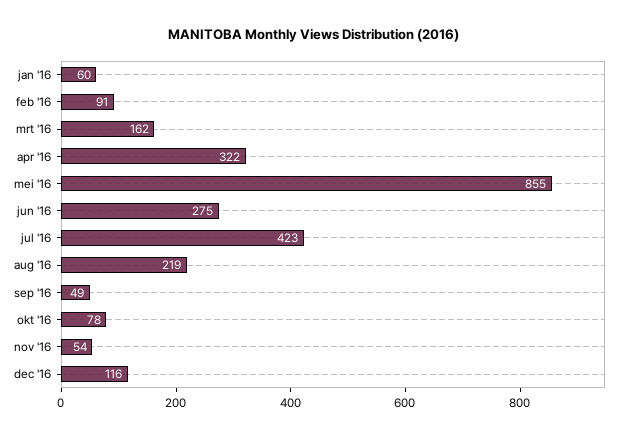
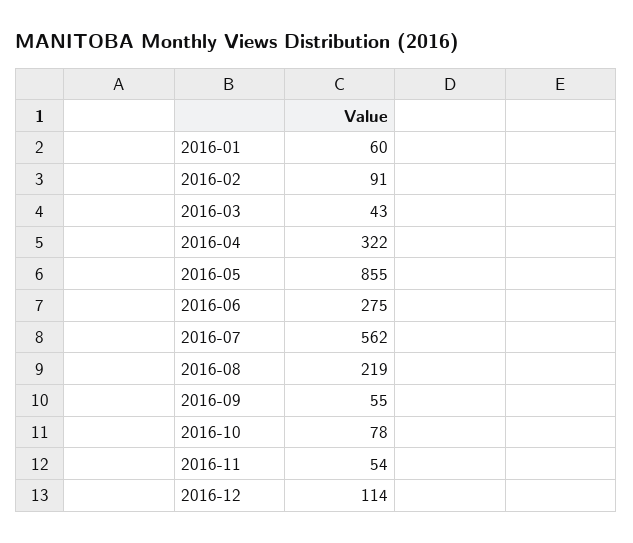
mrt '16: 162 -> 43
jul '16: 423 -> 562
sep '16: 49 -> 55
dec '16: 116 -> 114

